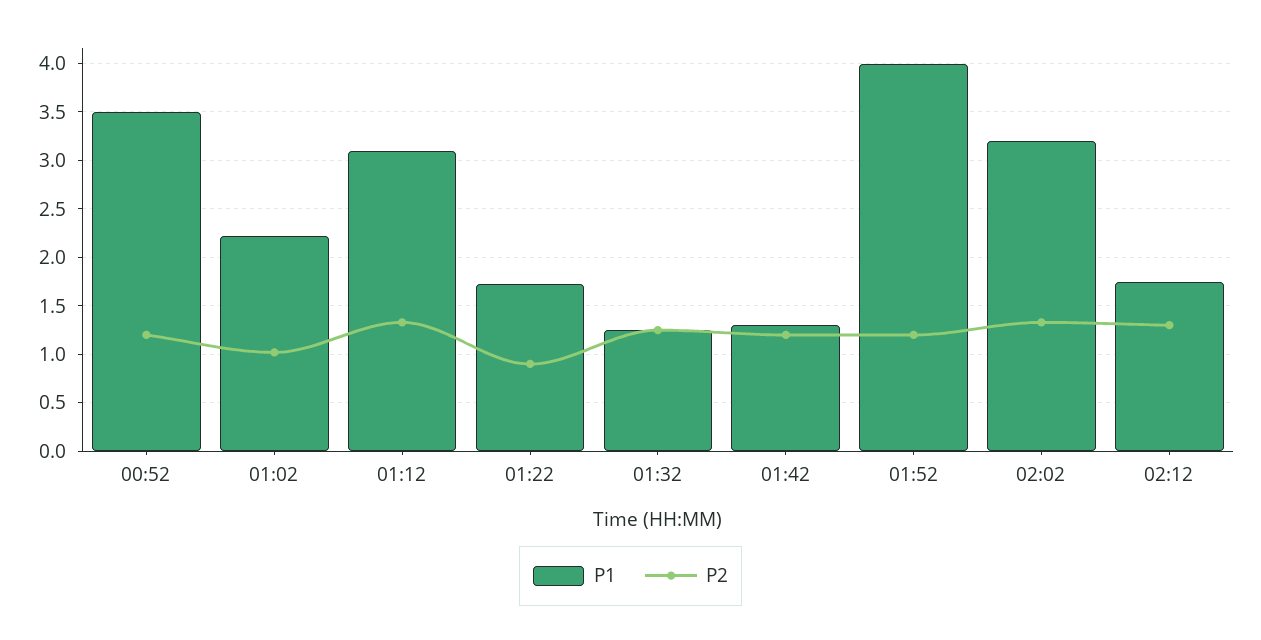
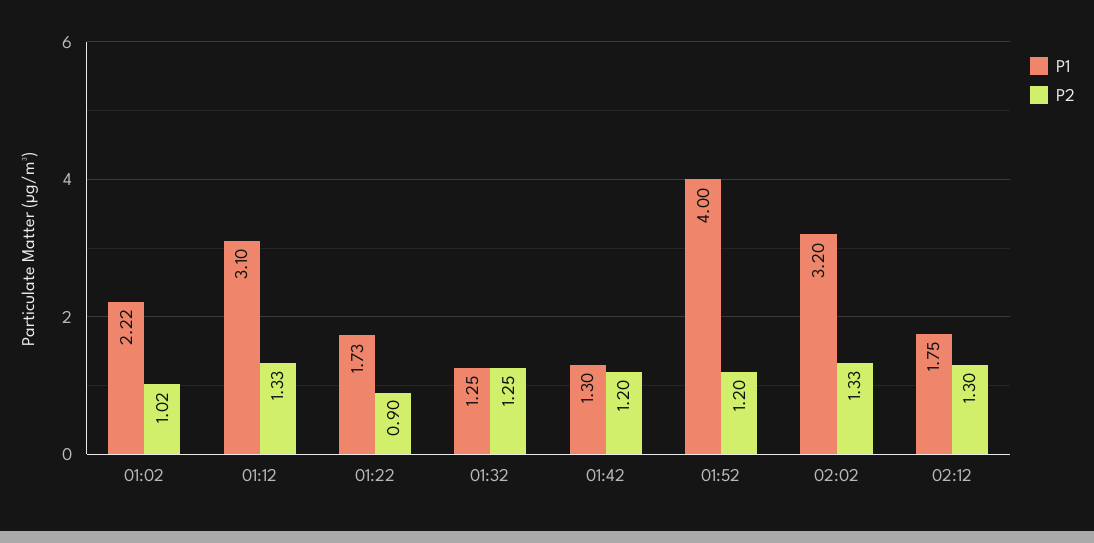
P1, 00:52: 3.5 -> none
P2, 00:52: 1.2 -> none

